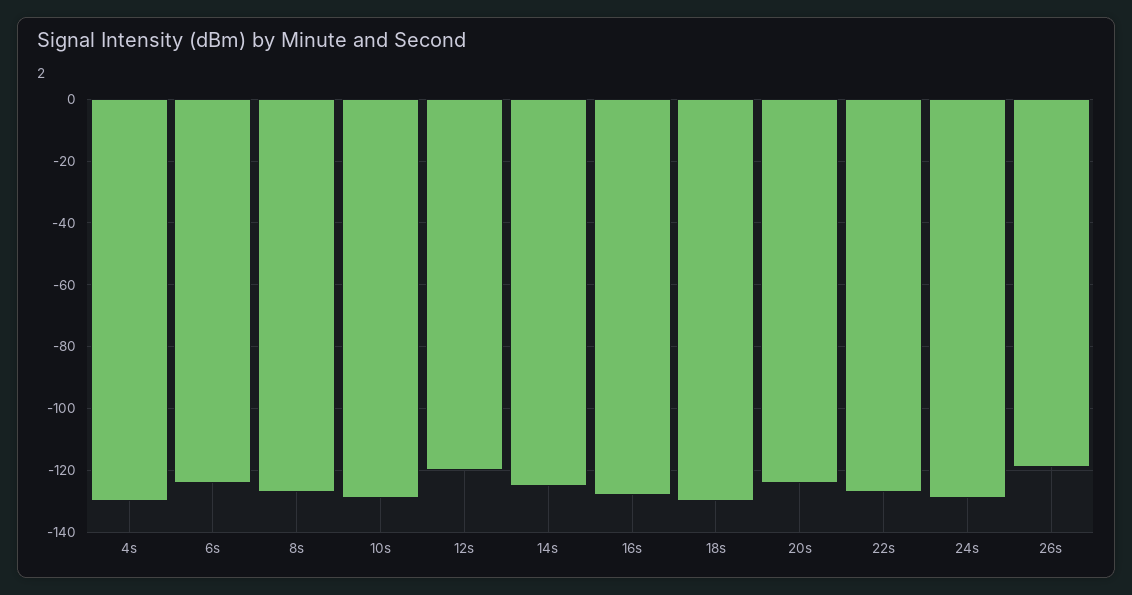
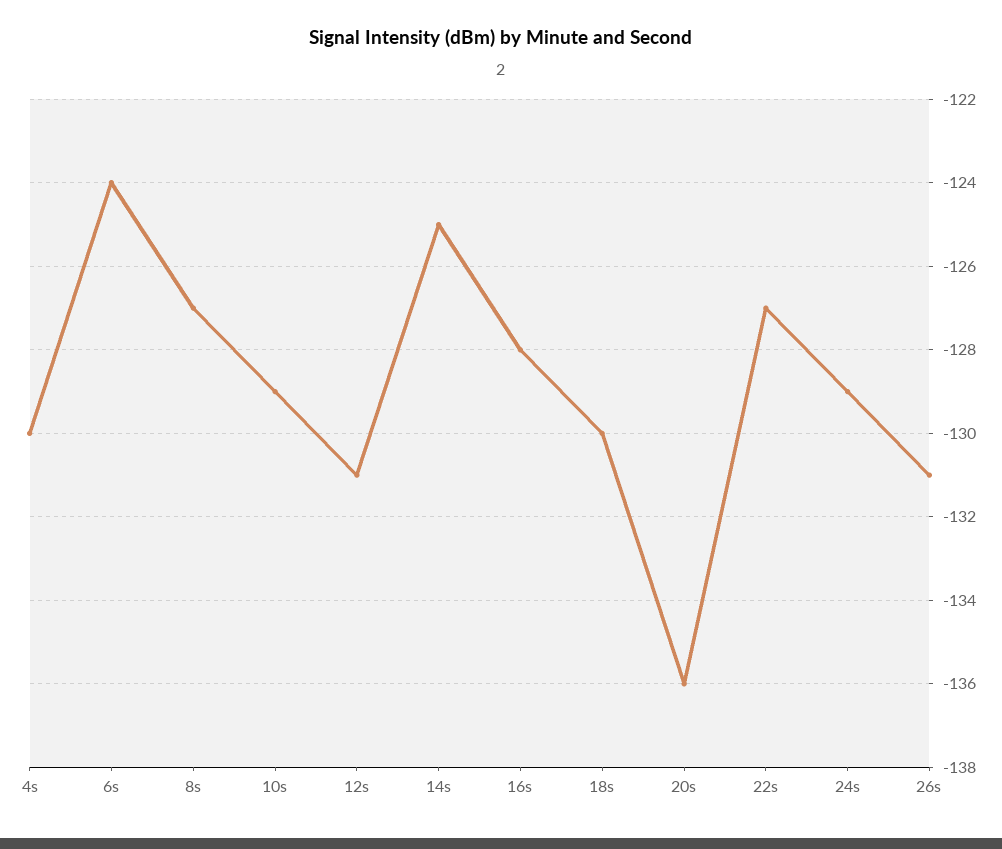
12s: -120 -> -131
20s: -125 -> -136
26s: -120 -> -131

